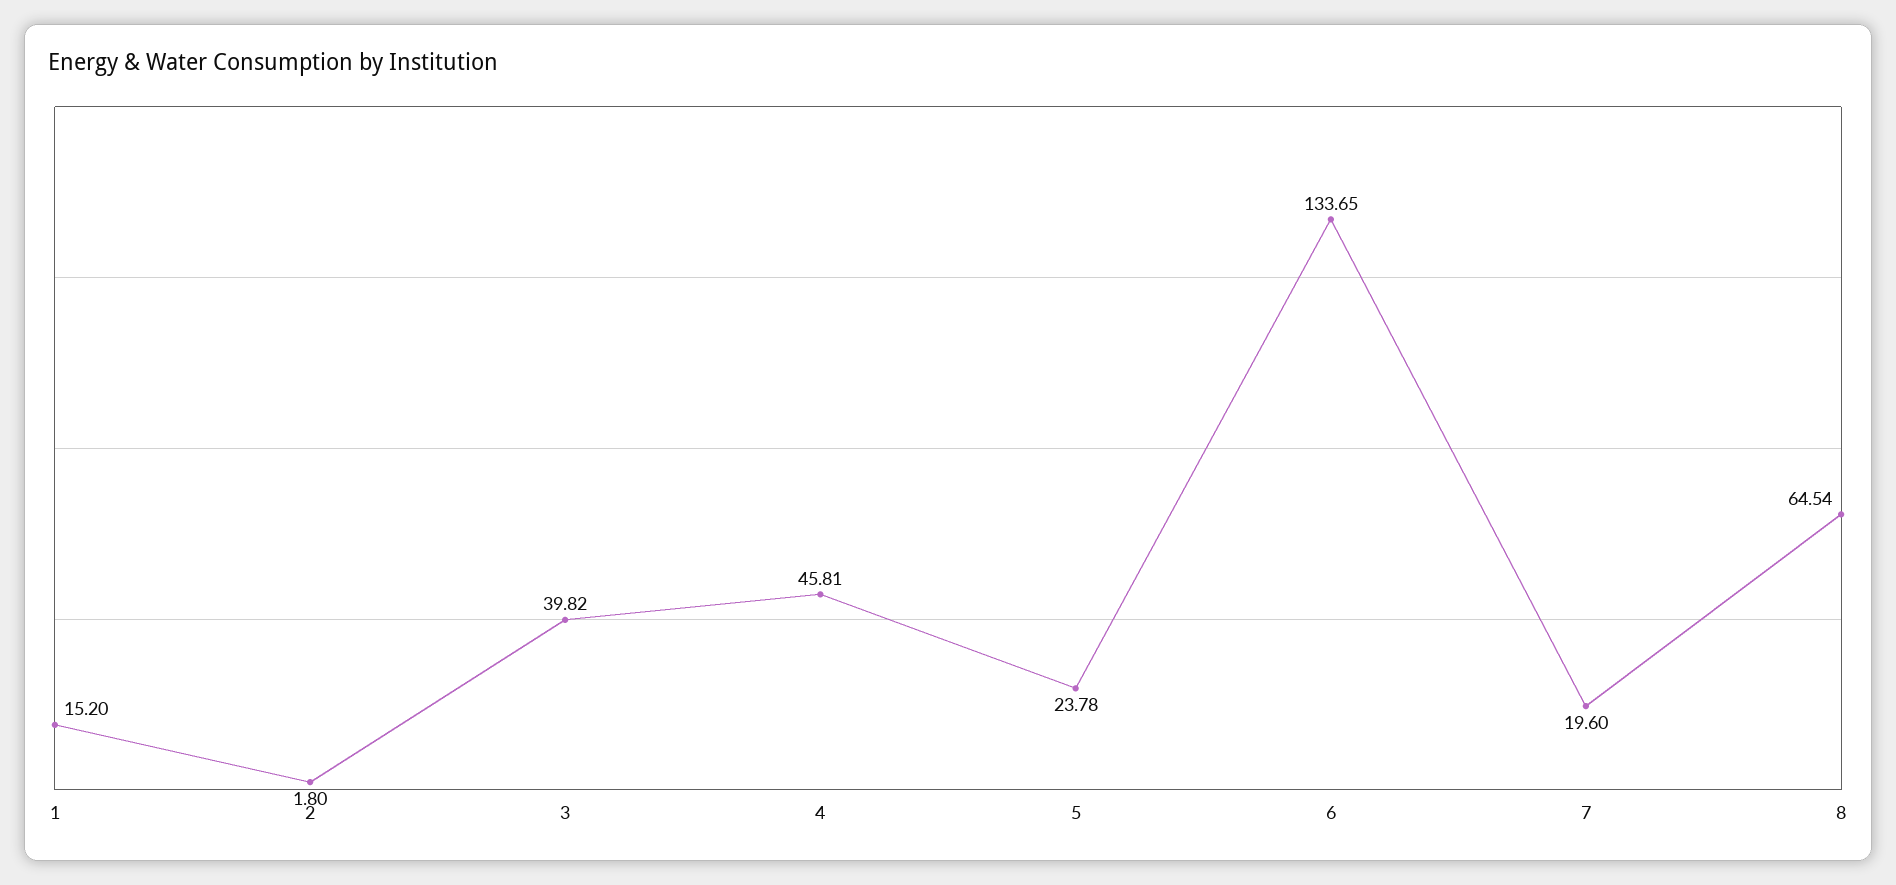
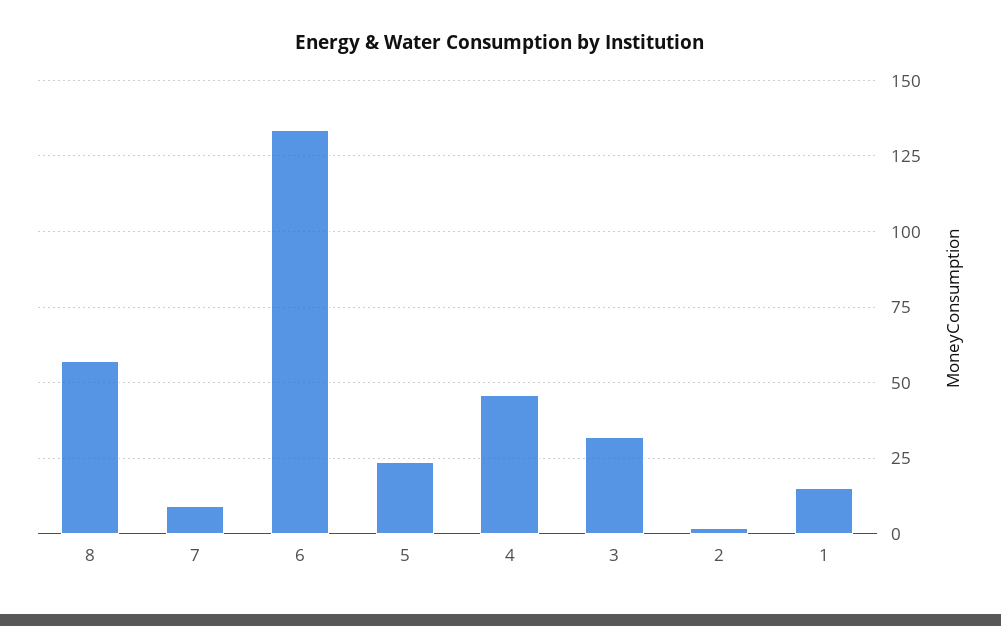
3: 39.82 -> 32.5
7: 19.6 -> 10
8: 64.54 -> 57.5

